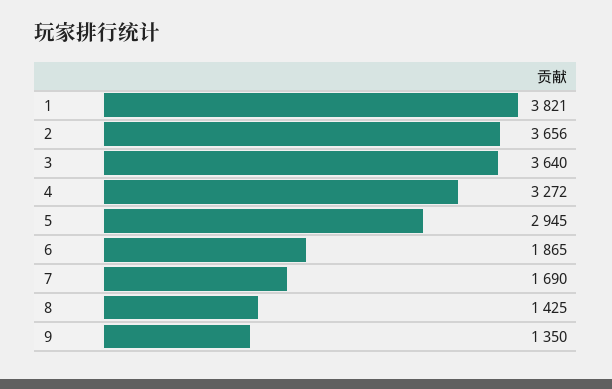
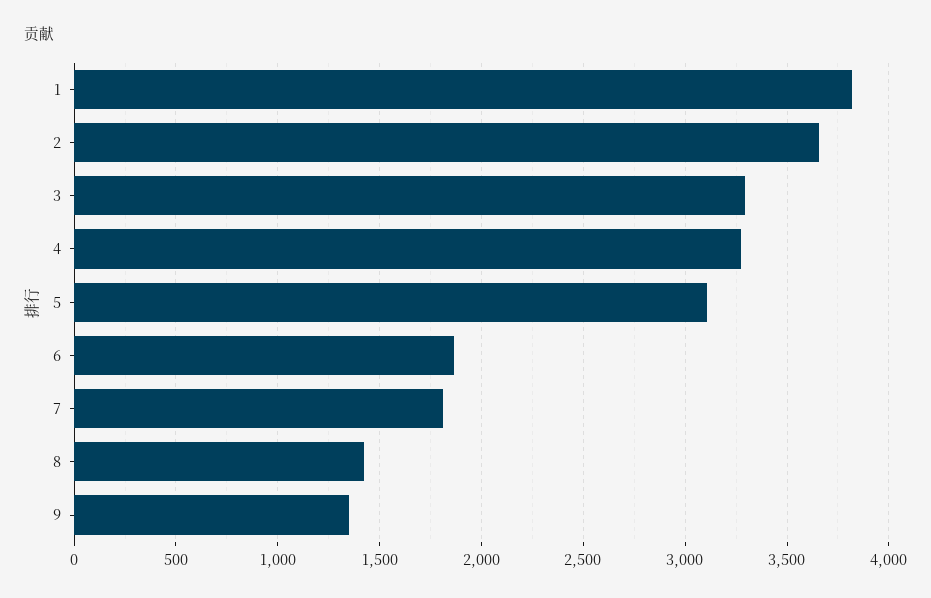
3: 3640 -> 3300
5: 2945 -> 3100
7: 1690 -> 1800

